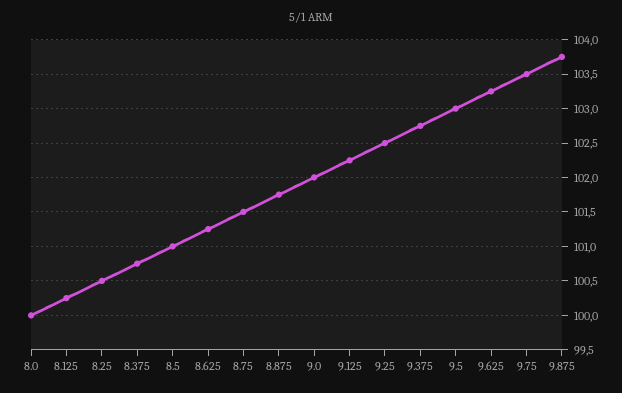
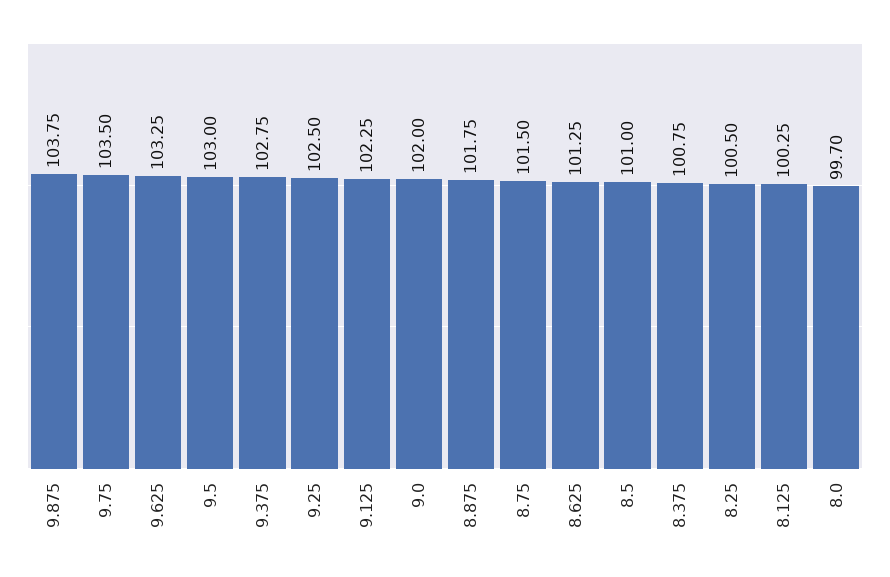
8.0: 100 -> 99.7

